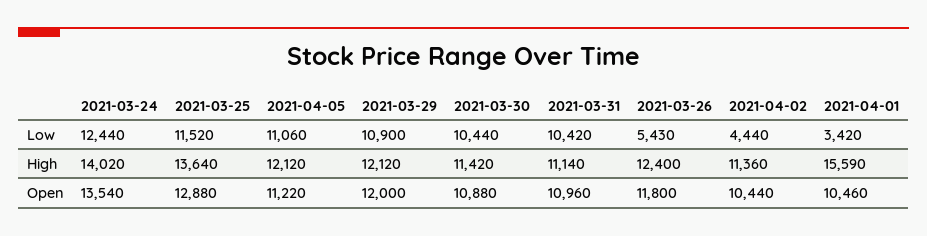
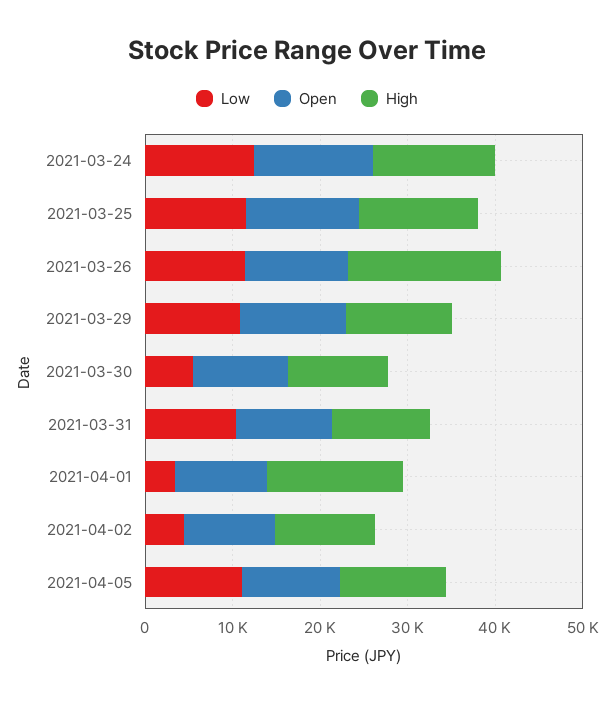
Low, 2021-03-30: 10440 -> 6000
Low, 2021-03-26: 5430 -> 12000
High, 2021-03-26: 12400 -> 18000

